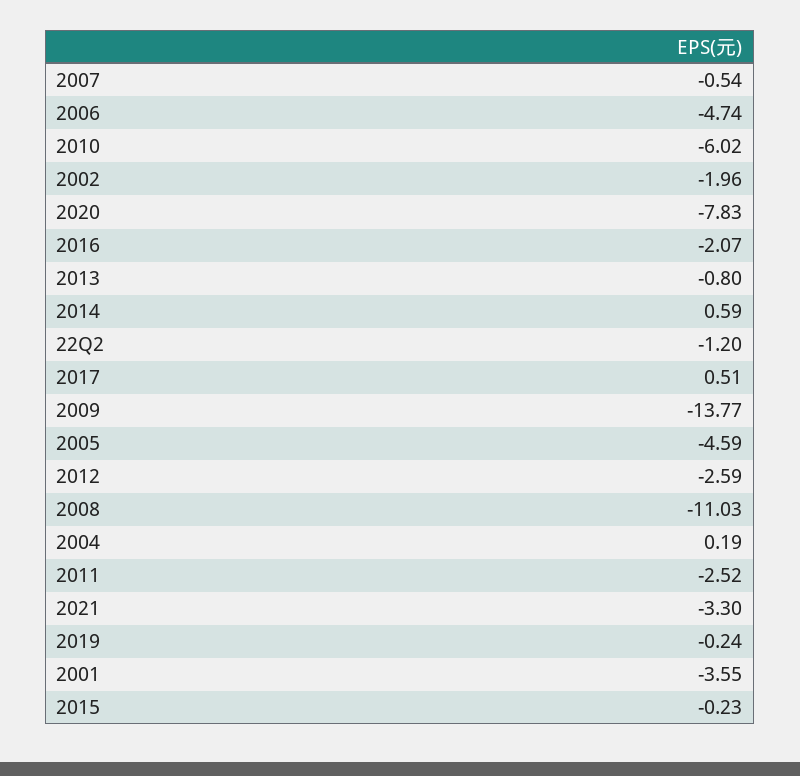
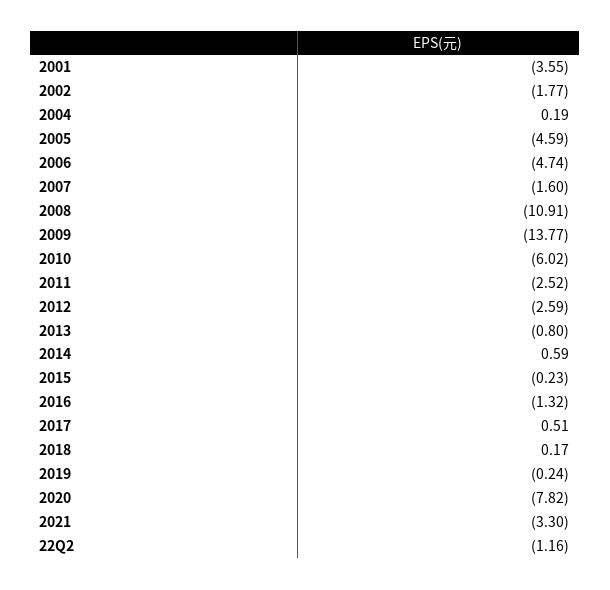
2007: -0.54 -> -1.6
2002: -1.96 -> -1.77
2020: -7.83 -> -7.82
2016: -2.07 -> -1.32
22Q2: -1.2 -> -1.16
2008: -11.03 -> -10.91
2018: none -> 0.17

